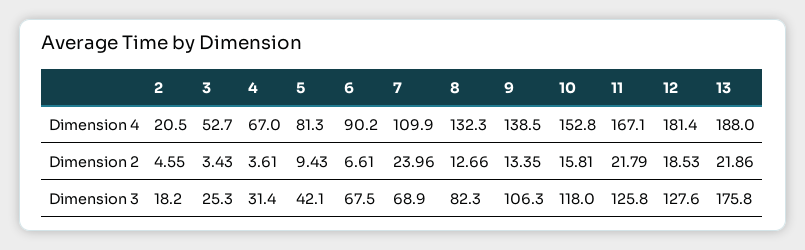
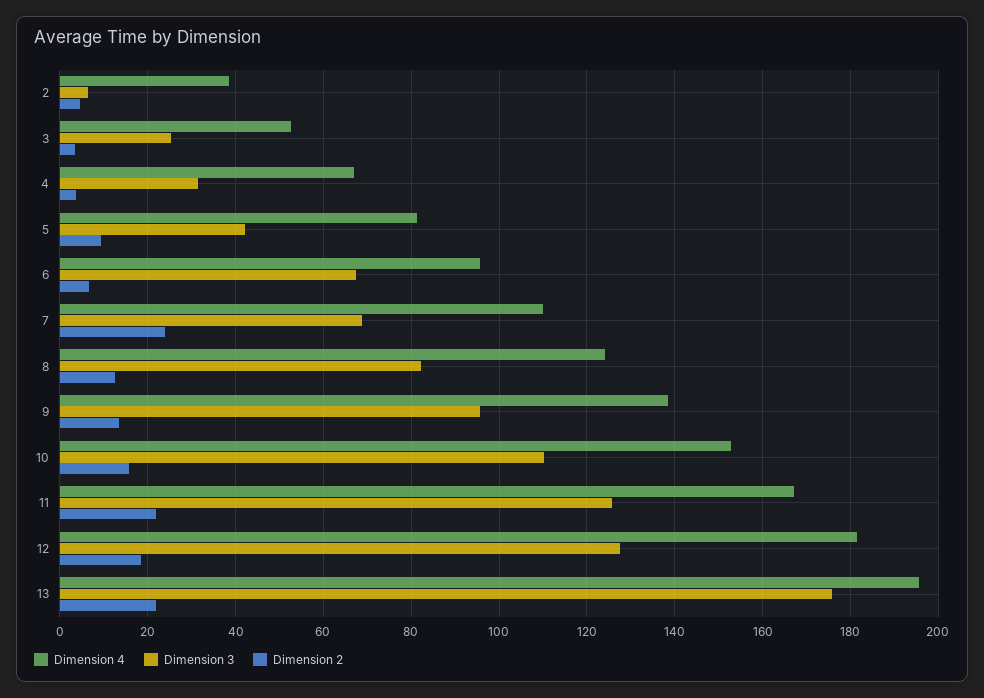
Dimension 4, 2: 20.5 -> 38
Dimension 4, 6: 90.2 -> 96
Dimension 4, 8: 132.3 -> 124
Dimension 4, 13: 188 -> 196
Dimension 3, 2: 18.2 -> 6
Dimension 3, 9: 106.3 -> 96
Dimension 3, 10: 118 -> 110

